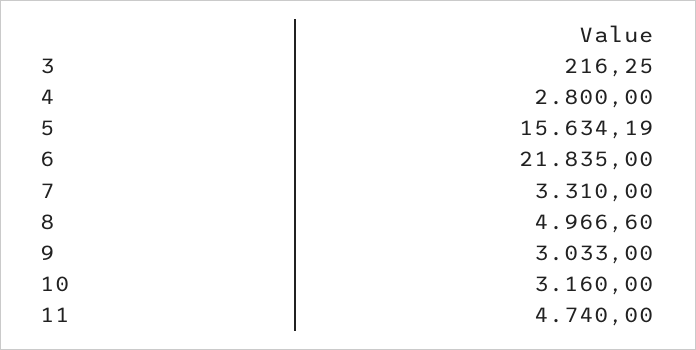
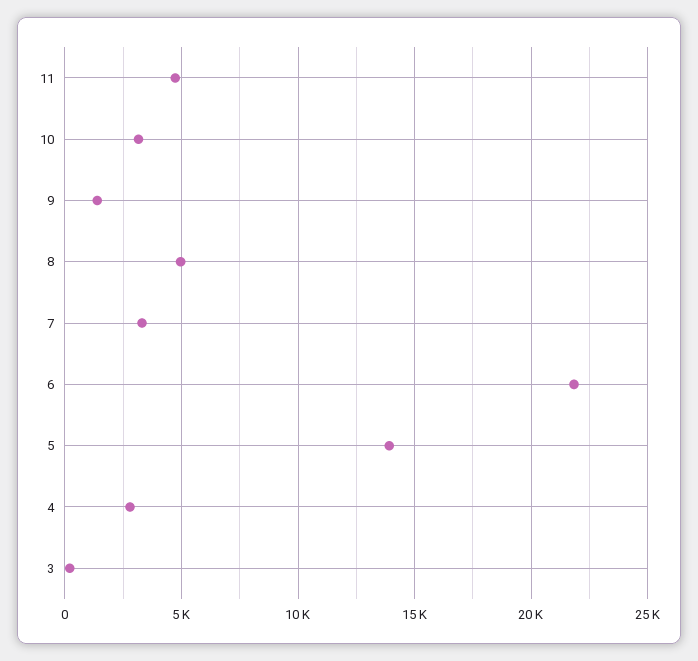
5: 15634.19 -> 14000
9: 3033 -> 1500

